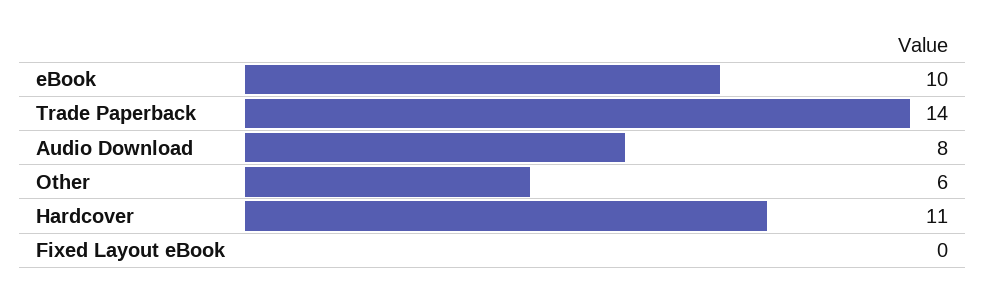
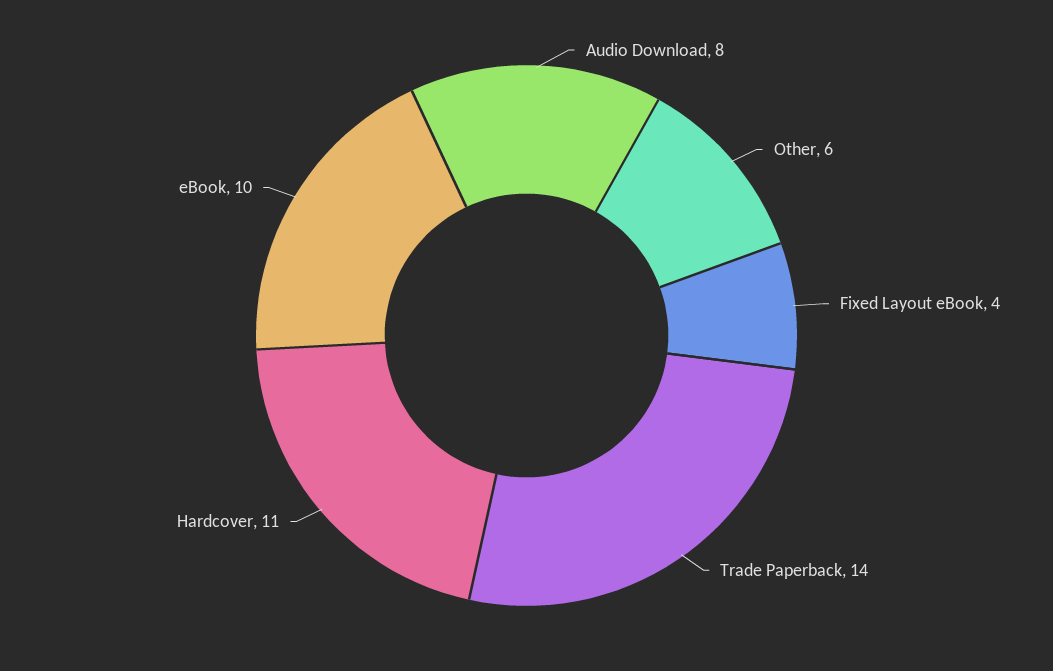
Fixed Layout eBook: 0 -> 4

